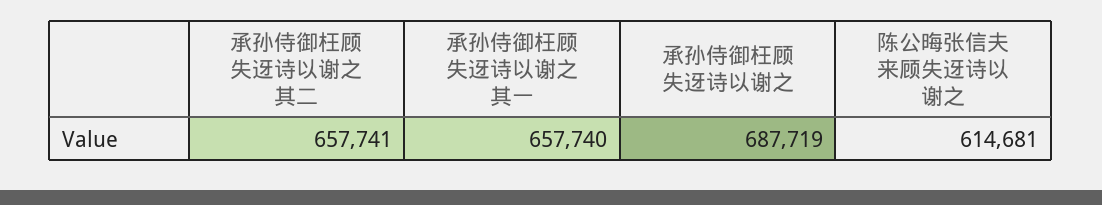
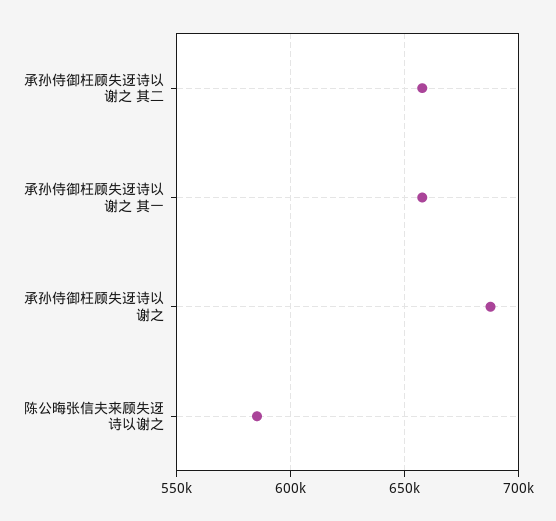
陈公晦张信夫来顾失迓诗以谢之: 614681 -> 585000

